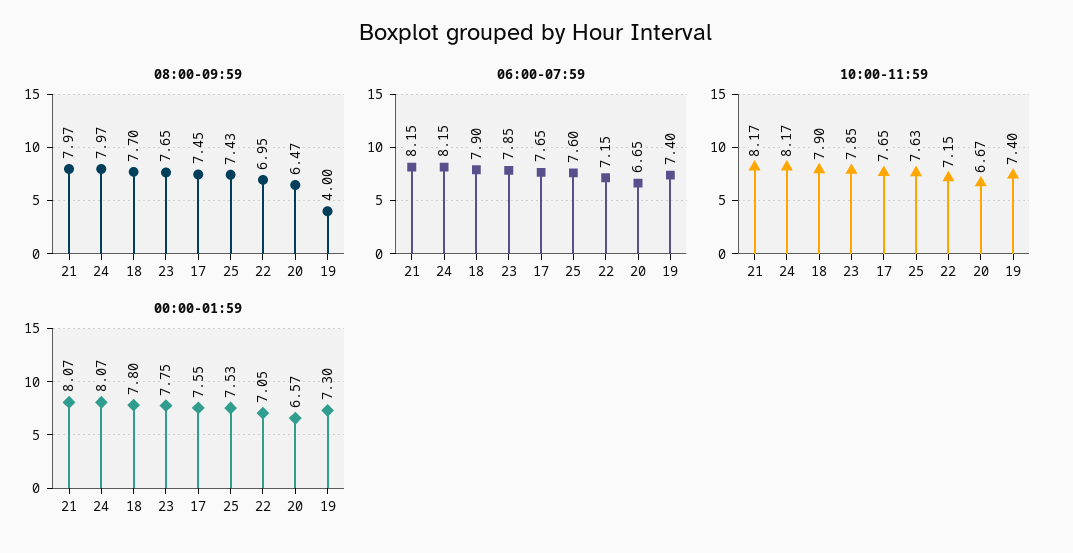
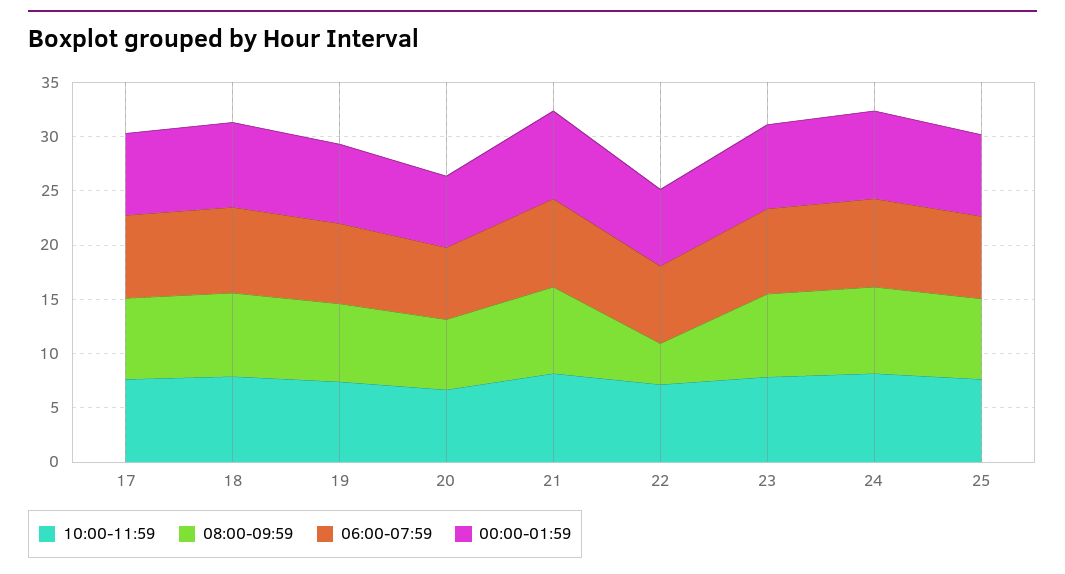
08:00-09:59, 22: 6.95 -> 4
08:00-09:59, 19: 4 -> 7

